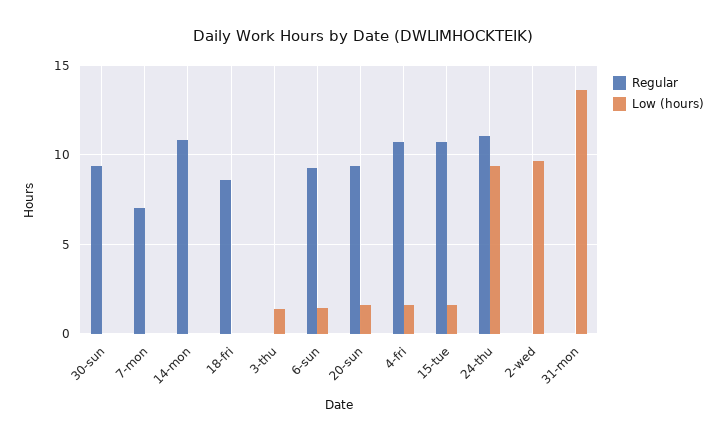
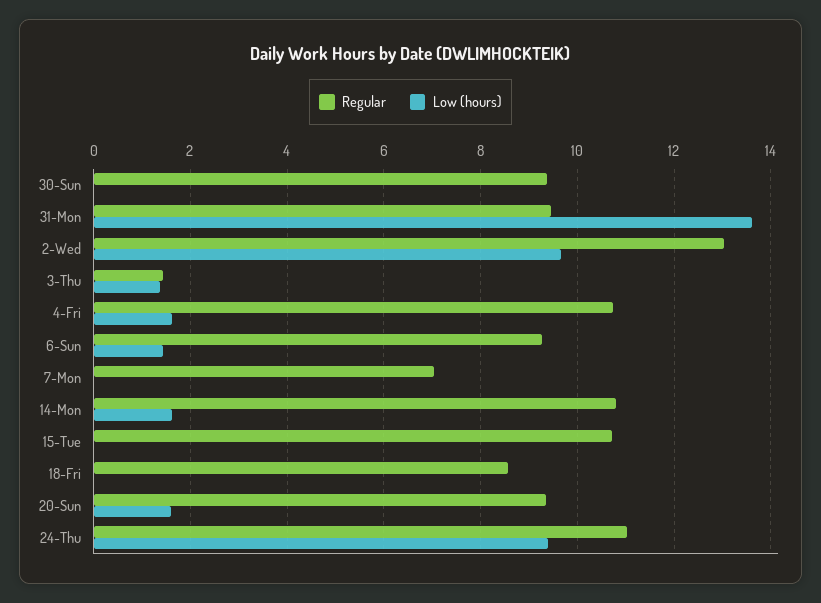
Low (hours), 14-mon: 0 -> 1.6
Regular, 3-thu: 0 -> 1.4
Low (hours), 15-tue: 1.5 -> 0
Regular, 2-wed: 0 -> 13
Regular, 31-mon: 0 -> 9.4

